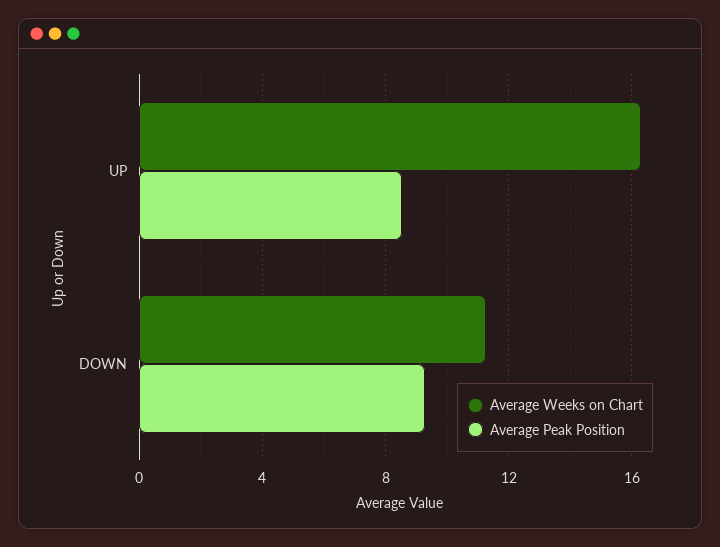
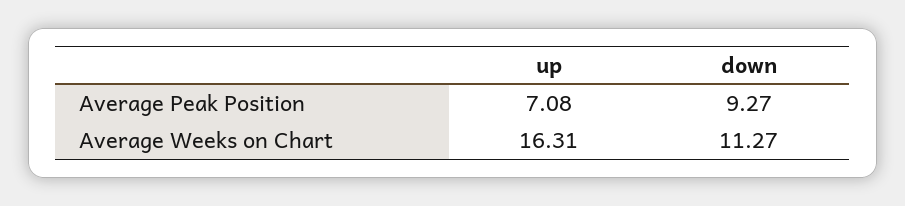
Average Peak Position, UP: 8.5 -> 7.08

